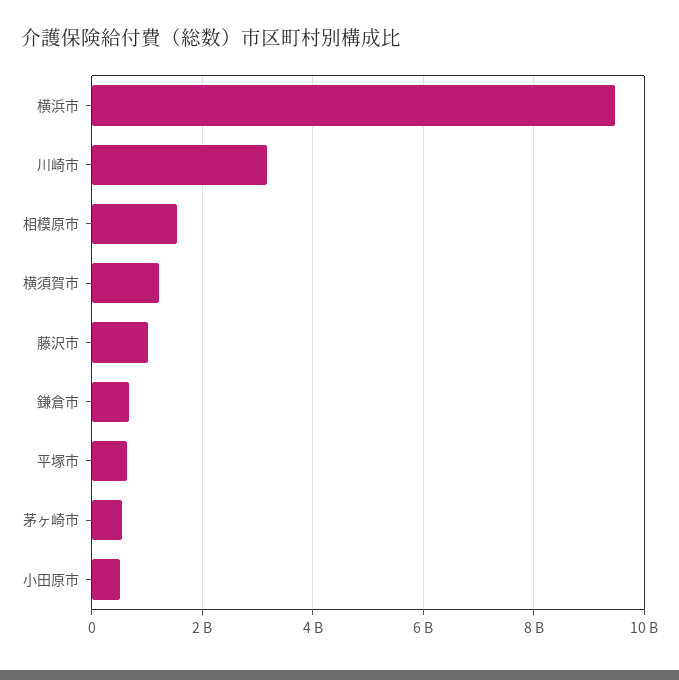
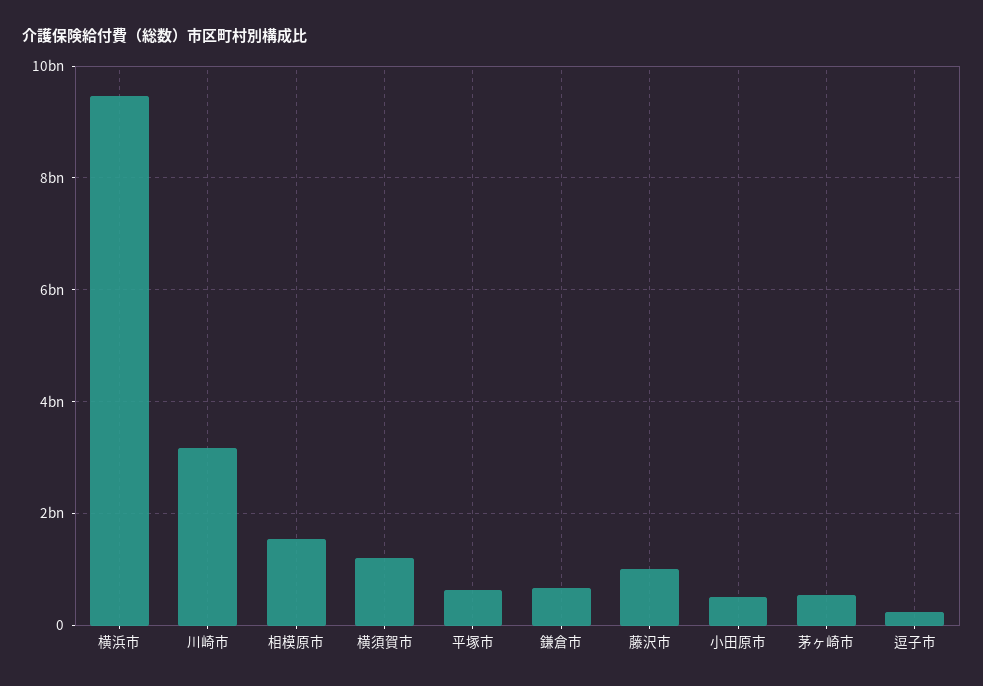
逗子市: none -> 200000000

